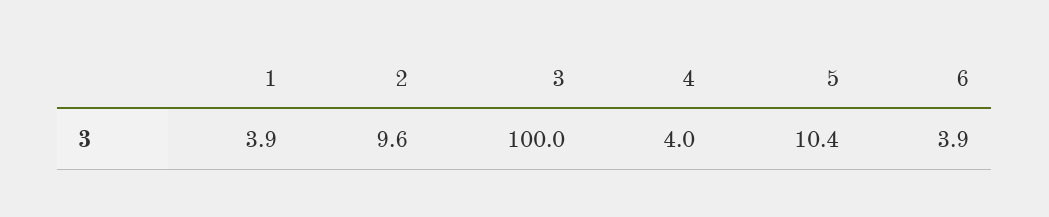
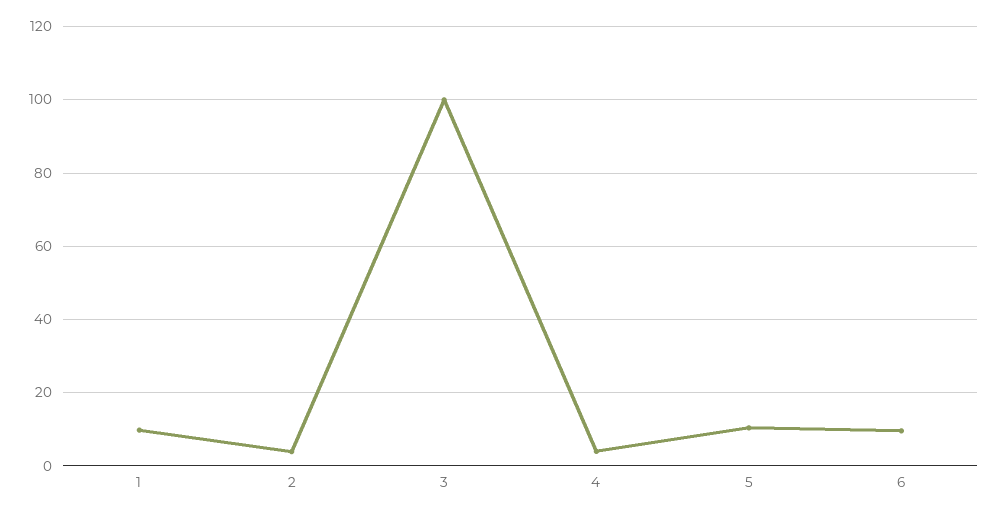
1: 3.9 -> 10
2: 9.6 -> 4
6: 3.9 -> 10

